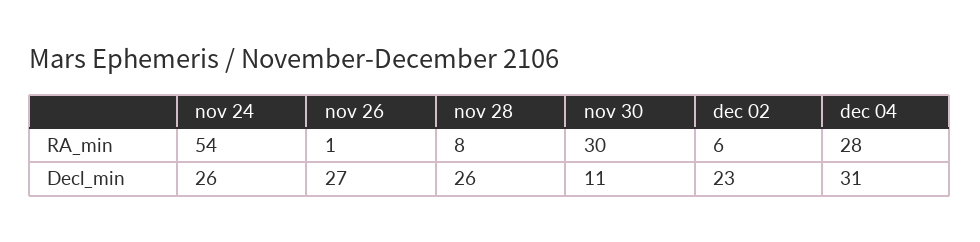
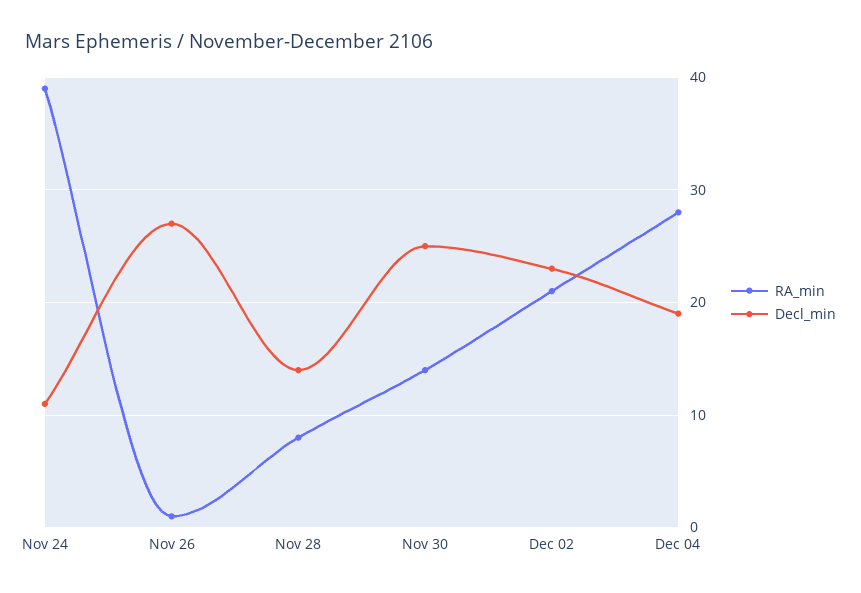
RA_min, nov 24: 54 -> 39
RA_min, nov 30: 30 -> 14
RA_min, dec 02: 6 -> 21
Decl_min, nov 24: 26 -> 11
Decl_min, nov 28: 26 -> 14
Decl_min, nov 30: 11 -> 25
Decl_min, dec 04: 31 -> 19

